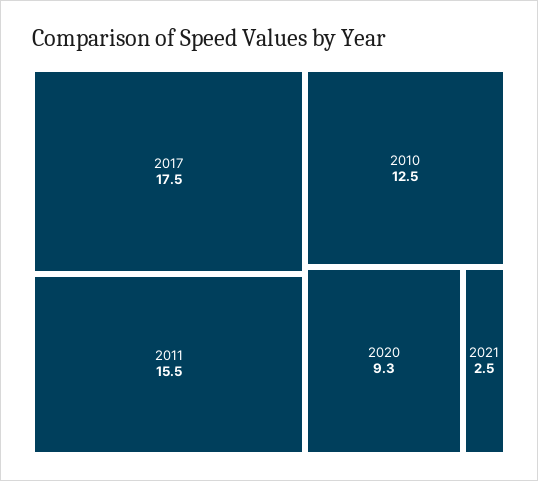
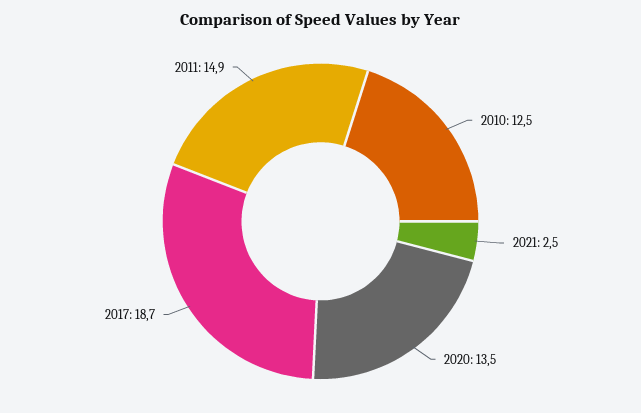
2017: 17.5 -> 18.7
2011: 15.5 -> 14.9
2020: 9.3 -> 13.5

